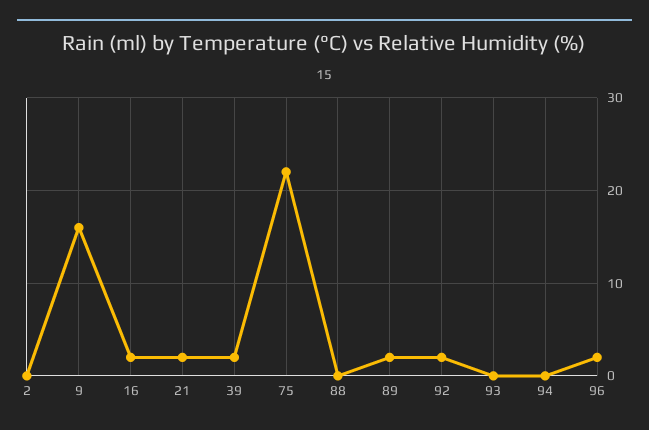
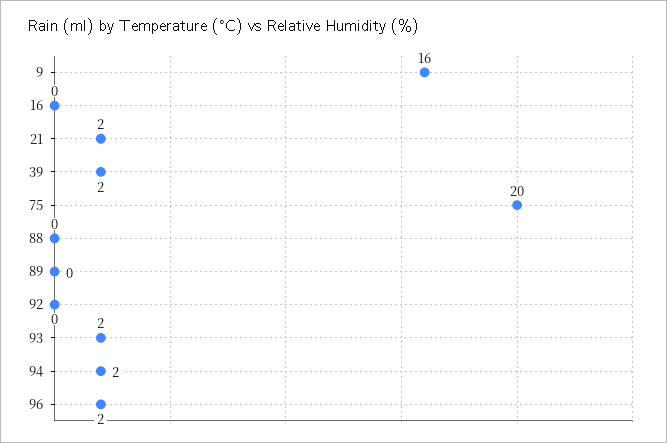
2: 0 -> none
16: 2 -> 0
75: 22 -> 20
89: 2 -> 0
92: 2 -> 0
93: 0 -> 2
94: 0 -> 2

